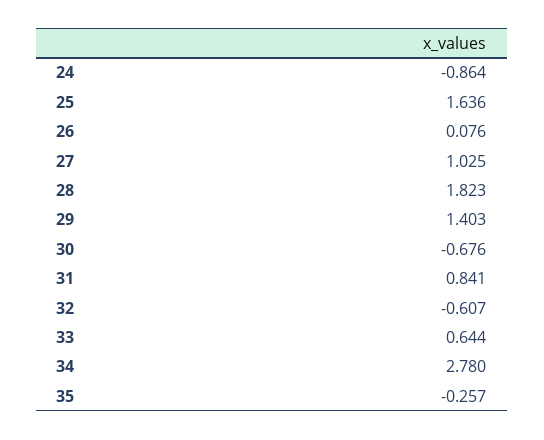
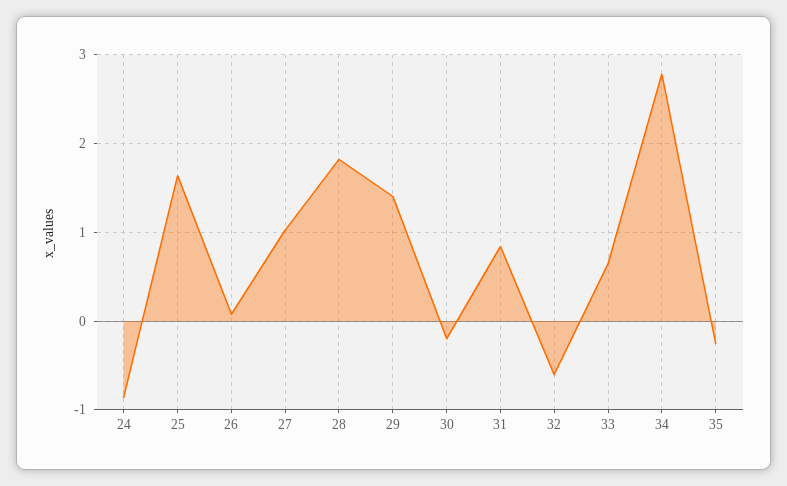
30: -0.676 -> -0.2

